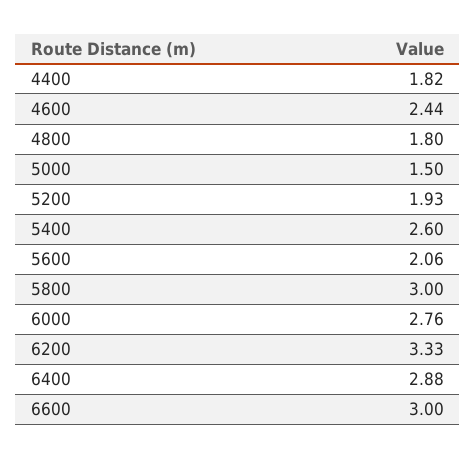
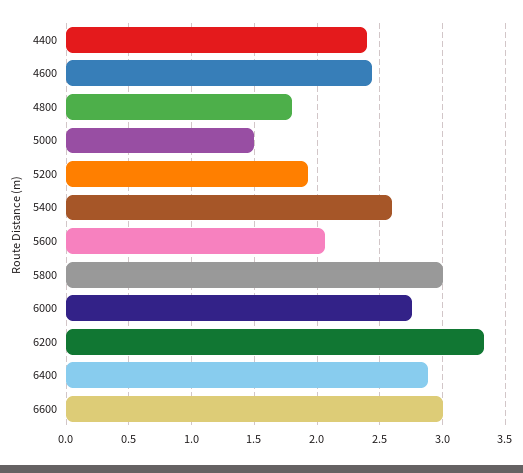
4400: 1.82 -> 2.4

